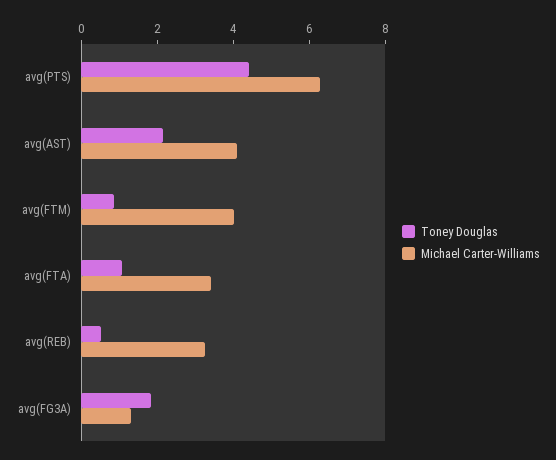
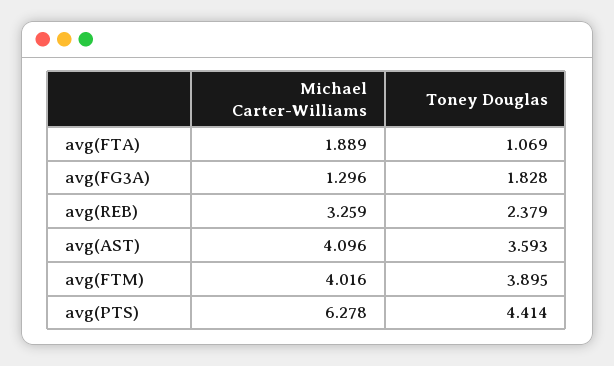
Toney Douglas, avg(AST): 2 -> 3.593
Toney Douglas, avg(FTM): 1 -> 3.895
Michael Carter-Williams, avg(FTA): 3.5 -> 1.889
Toney Douglas, avg(REB): 0.5 -> 2.379

